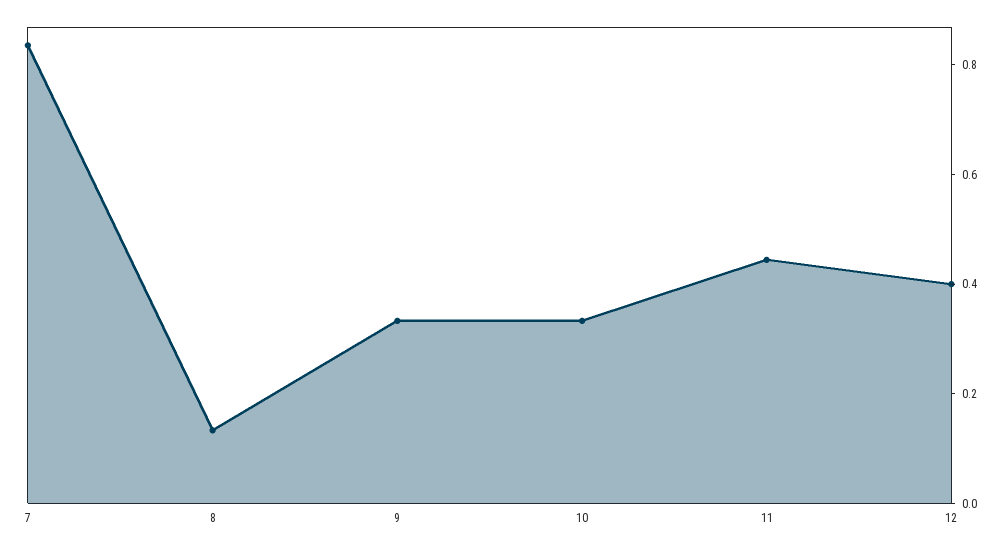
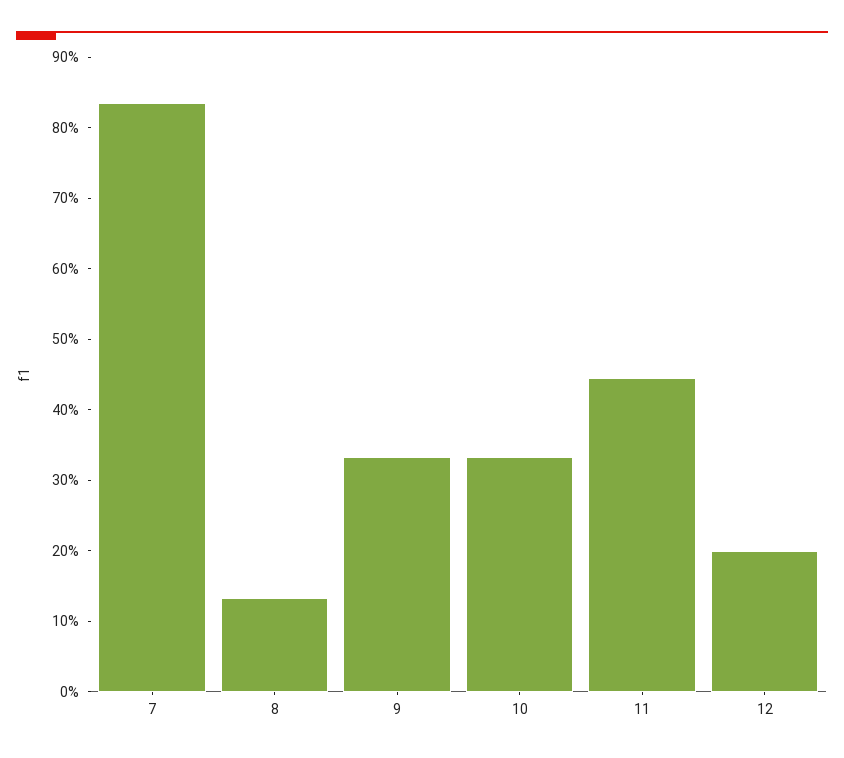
12: 0.4 -> 0.2

